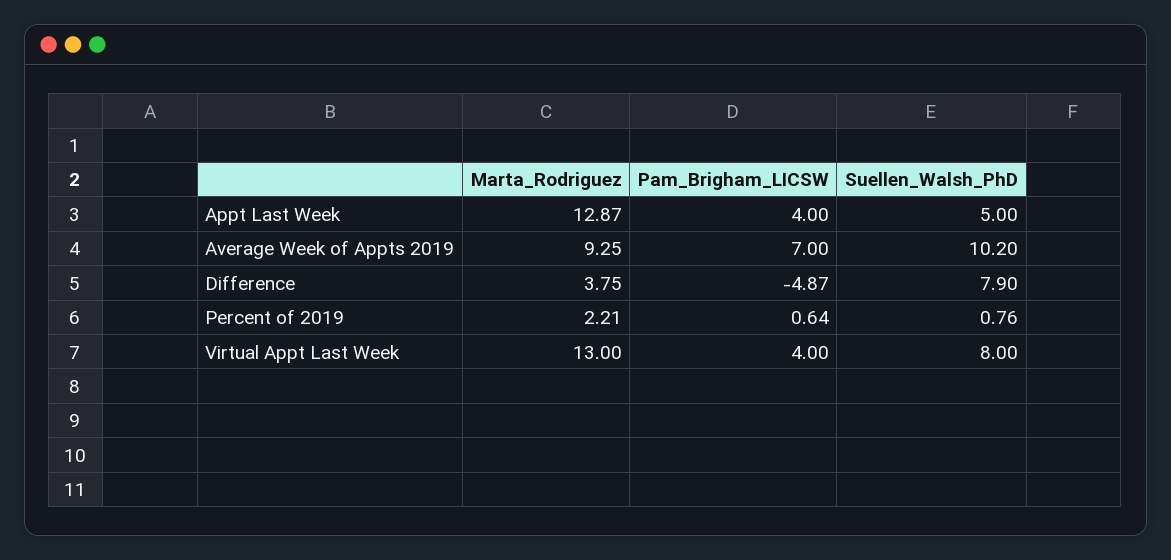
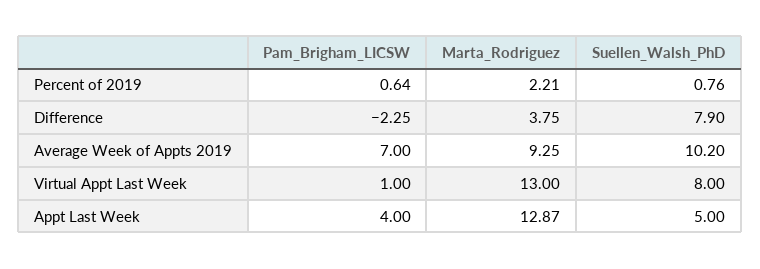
Pam_Brigham_LICSW, Difference: -4.87 -> -2.25
Pam_Brigham_LICSW, Virtual Appt Last Week: 4 -> 1

